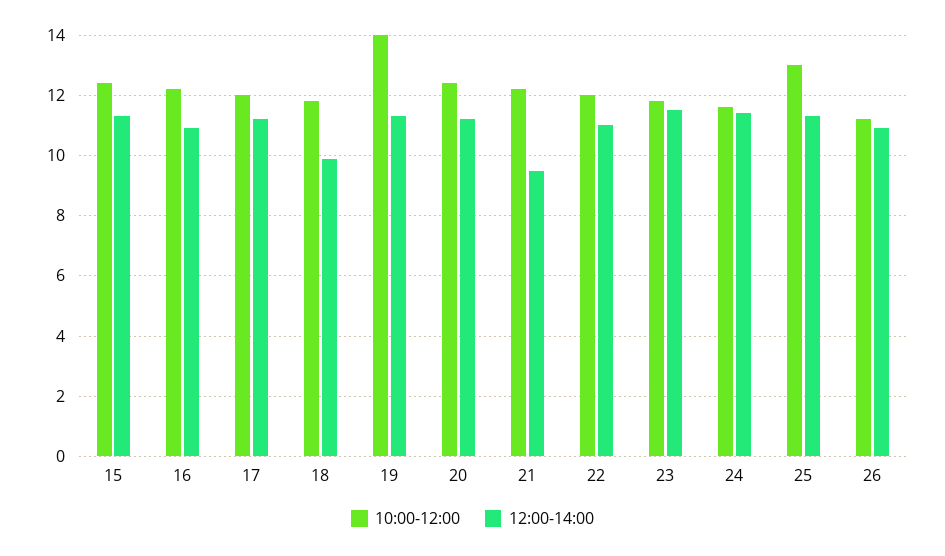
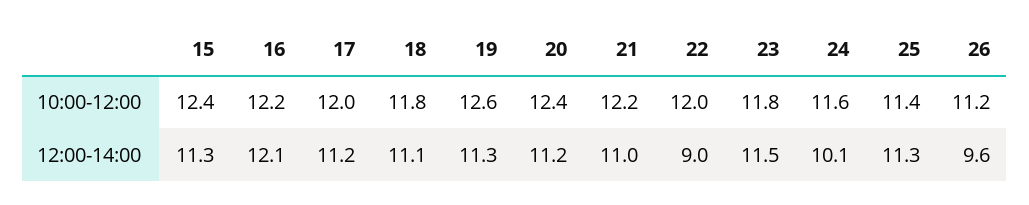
12:00-14:00, 16: 11 -> 12.1
12:00-14:00, 18: 10 -> 11.1
10:00-12:00, 19: 14 -> 12.6
12:00-14:00, 21: 9.5 -> 11
12:00-14:00, 22: 11 -> 9
12:00-14:00, 24: 11.5 -> 10.1
10:00-12:00, 25: 13 -> 11.4
12:00-14:00, 26: 11 -> 9.6

